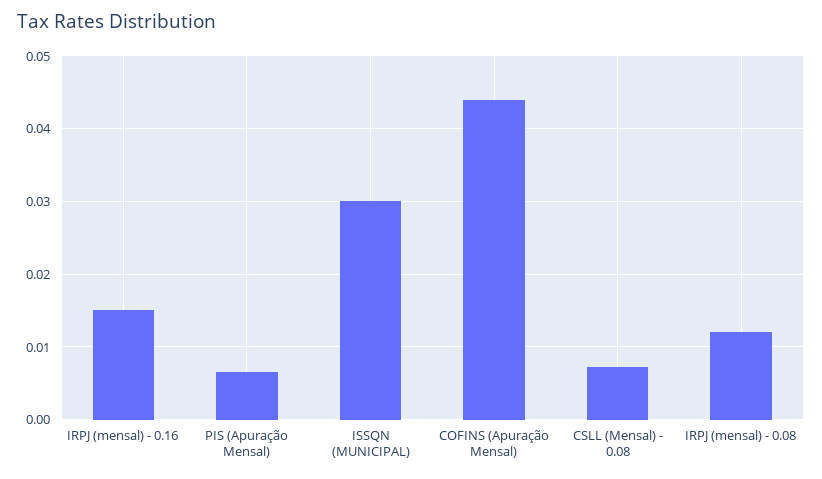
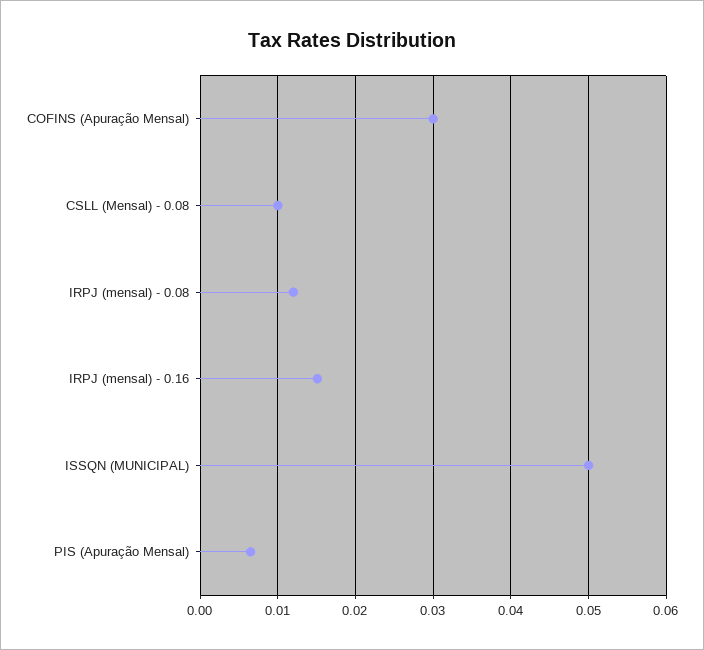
ISSQN (MUNICIPAL): 0.03 -> 0.05
COFINS (Apuração Mensal): 0.044 -> 0.03
CSLL (Mensal) - 0.08: 0.007 -> 0.01

